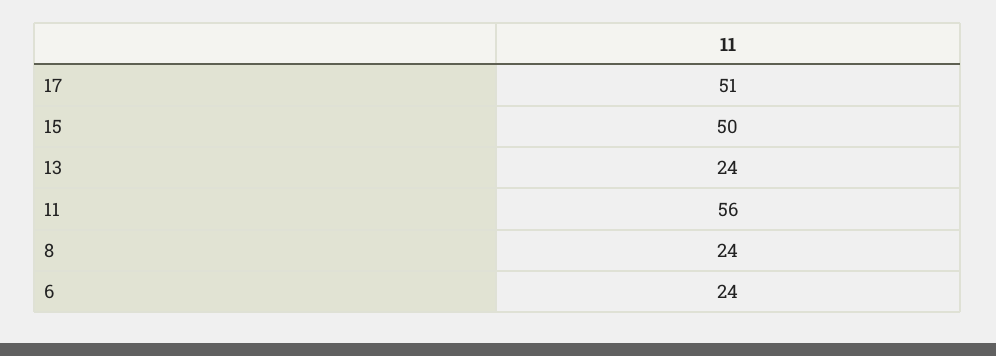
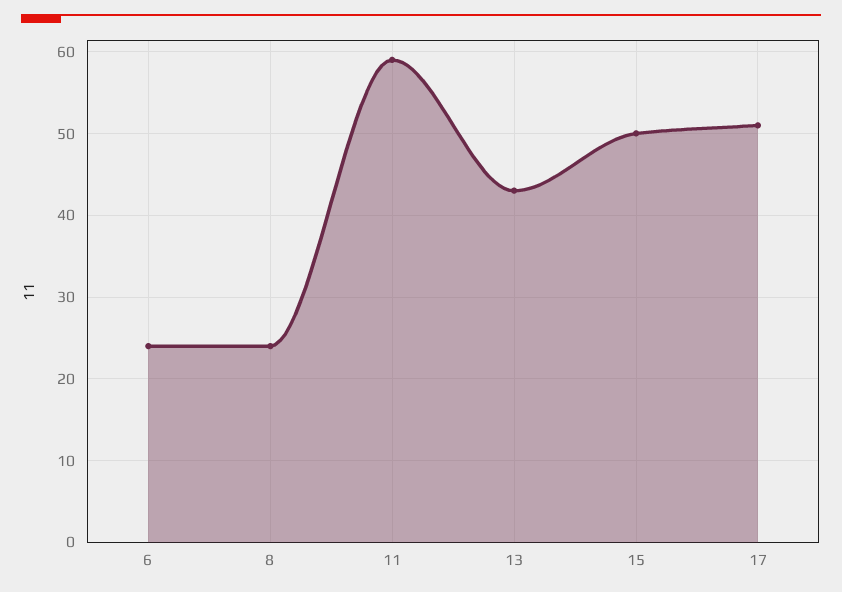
13: 24 -> 43
11: 56 -> 59

